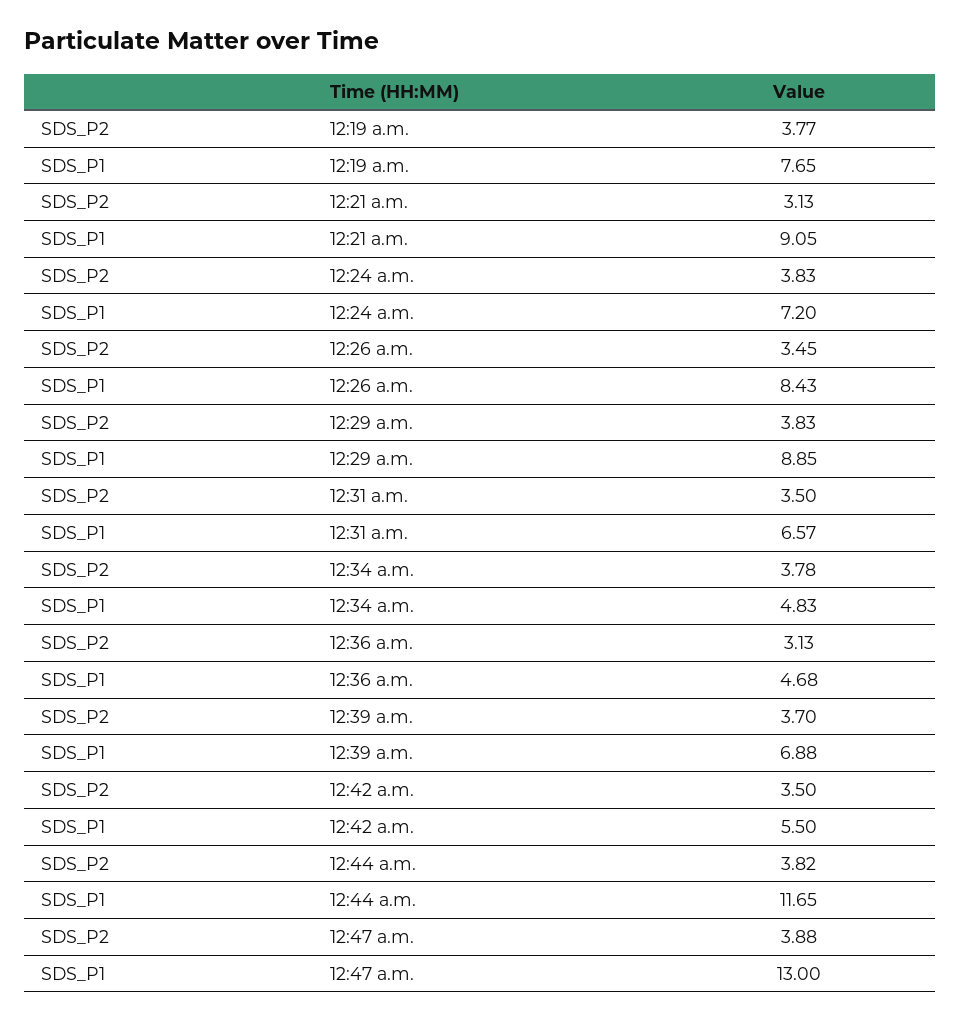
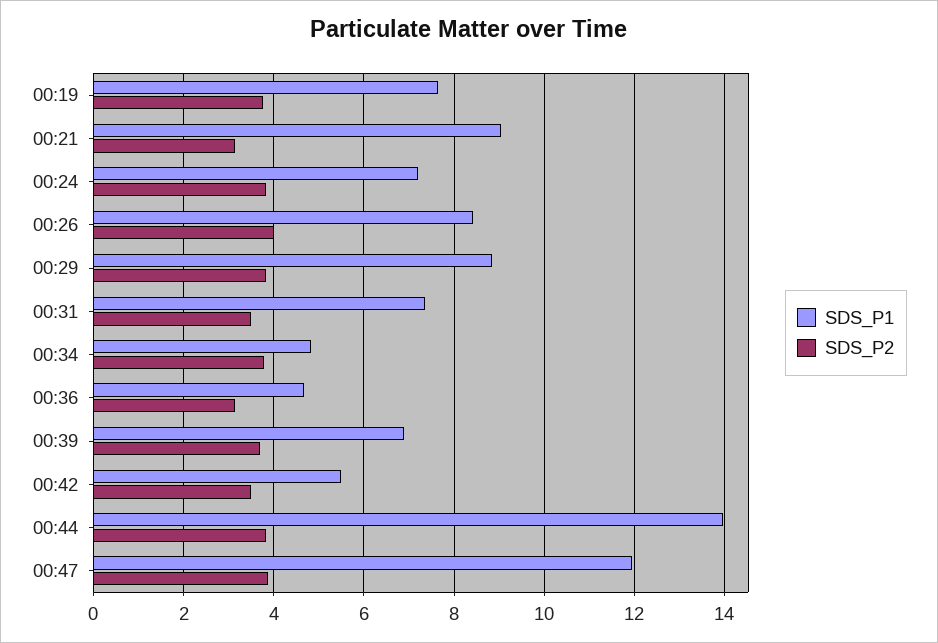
SDS_P2, 12:26 a.m.: 3.45 -> 4
SDS_P1, 12:31 a.m.: 6.57 -> 7.4
SDS_P1, 12:44 a.m.: 11.65 -> 14
SDS_P1, 12:47 a.m.: 13 -> 12

